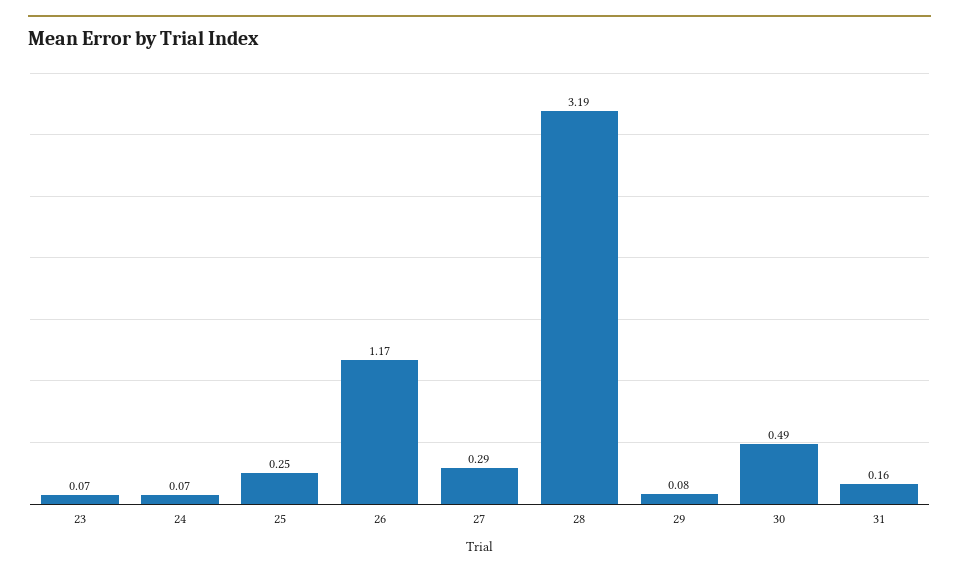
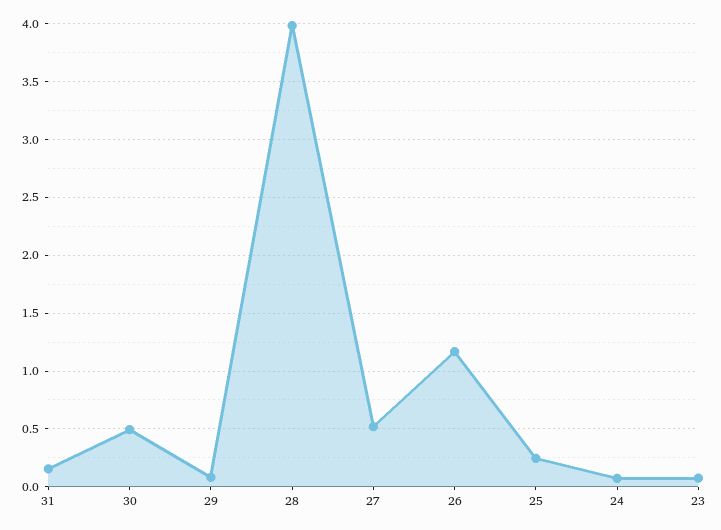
27: 0.29 -> 0.5
28: 3.19 -> 4

